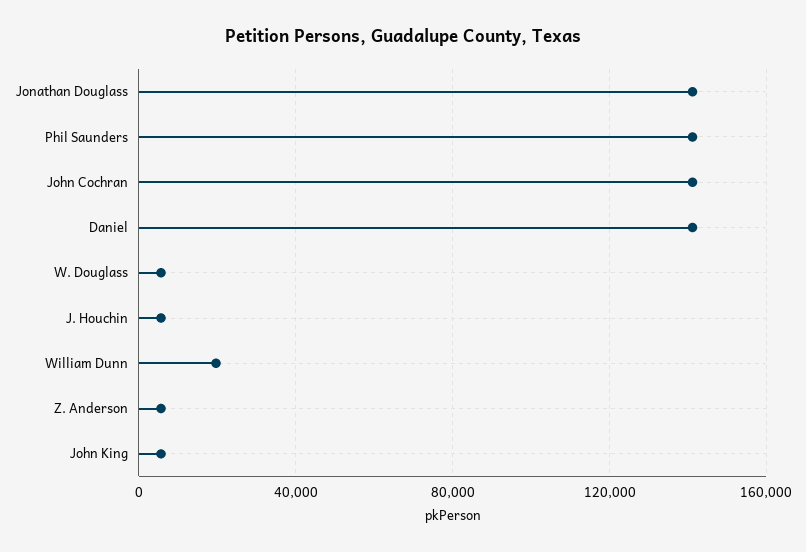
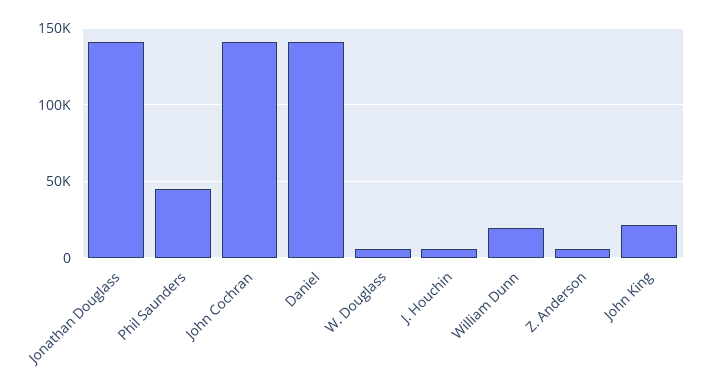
Phil Saunders: 140000 -> 45000
John King: 5000 -> 20000

